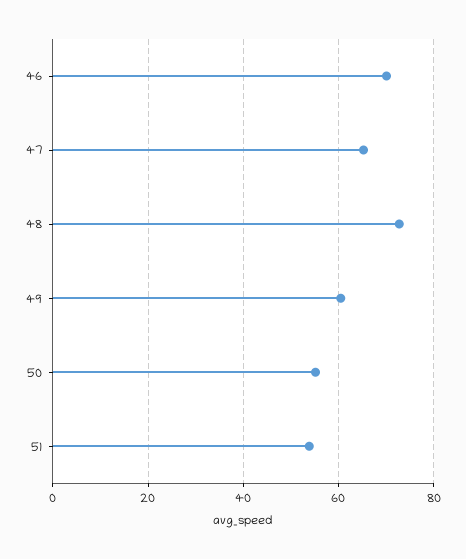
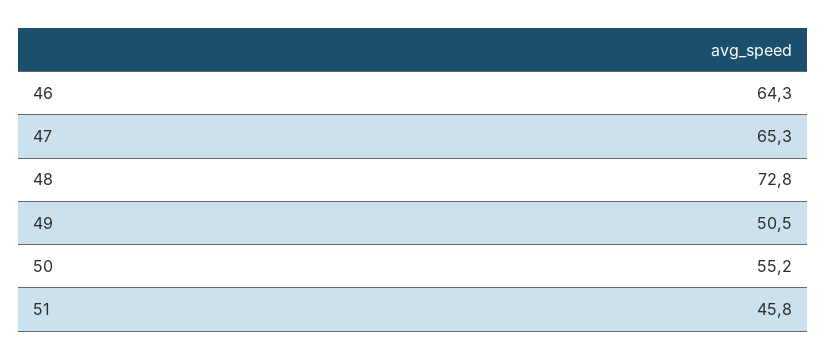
46: 70 -> 64.3
49: 60 -> 50.5
51: 54 -> 45.8

